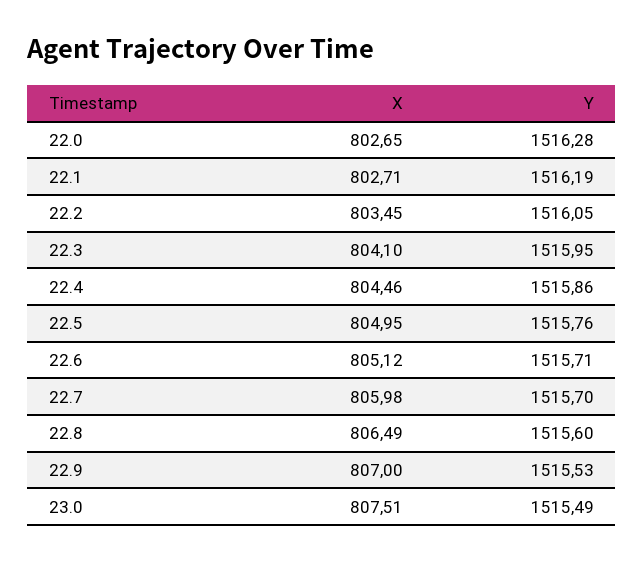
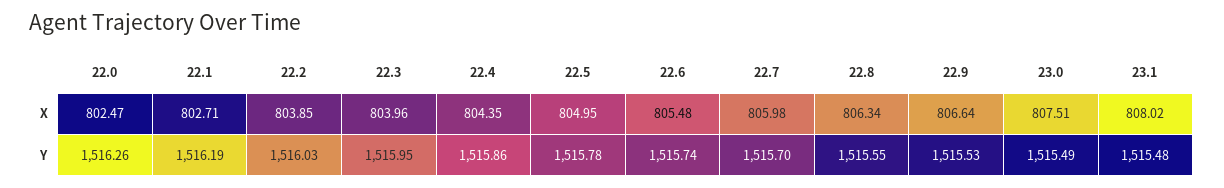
X, 22.0: 802.65 -> 802.47
Y, 22.0: 1516.28 -> 1516.26
X, 22.2: 803.45 -> 803.85
Y, 22.2: 1516.05 -> 1516.03
X, 22.3: 804.1 -> 803.96
X, 22.4: 804.46 -> 804.35
Y, 22.5: 1515.76 -> 1515.78
X, 22.6: 805.12 -> 805.48
Y, 22.6: 1515.71 -> 1515.74
X, 22.8: 806.49 -> 806.34
Y, 22.8: 1515.6 -> 1515.55
X, 22.9: 807 -> 806.64
X, 23.1: none -> 808.02
Y, 23.1: none -> 1515.48

